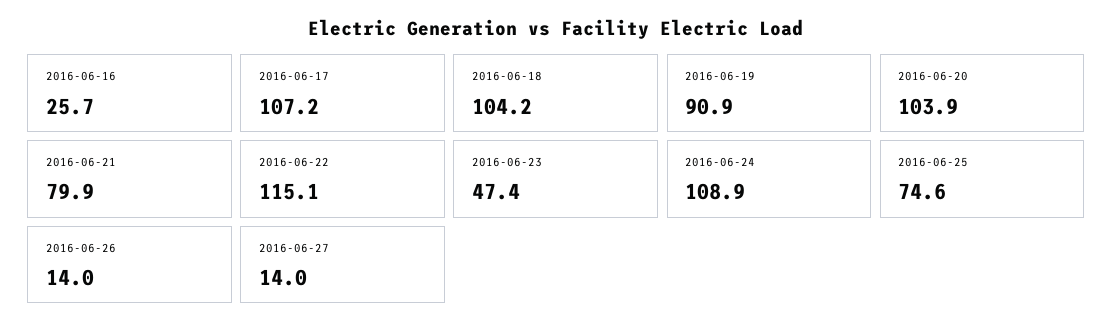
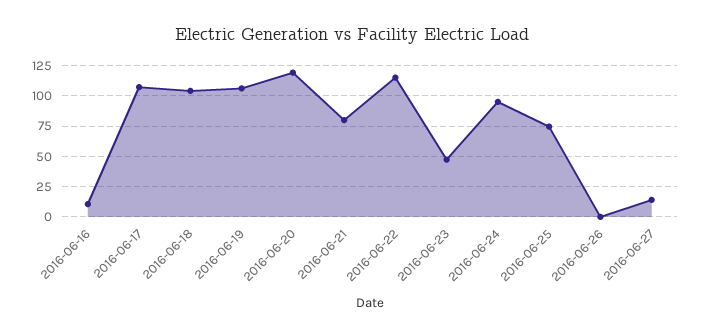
2016-06-16: 25.7 -> 10
2016-06-19: 90.9 -> 105
2016-06-20: 103.9 -> 120
2016-06-24: 108.9 -> 95
2016-06-26: 14 -> 0

